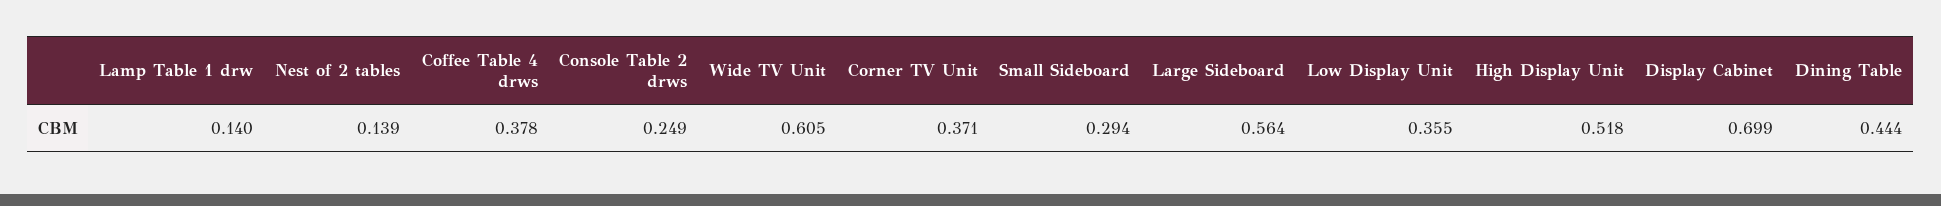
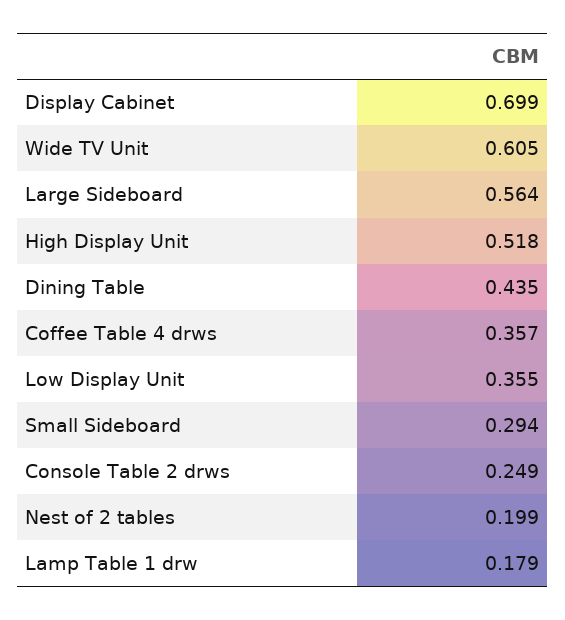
Lamp Table 1 drw: 0.14 -> 0.179
Nest of 2 tables: 0.139 -> 0.199
Coffee Table 4 drws: 0.378 -> 0.357
Corner TV Unit: 0.371 -> none
Dining Table: 0.444 -> 0.435

